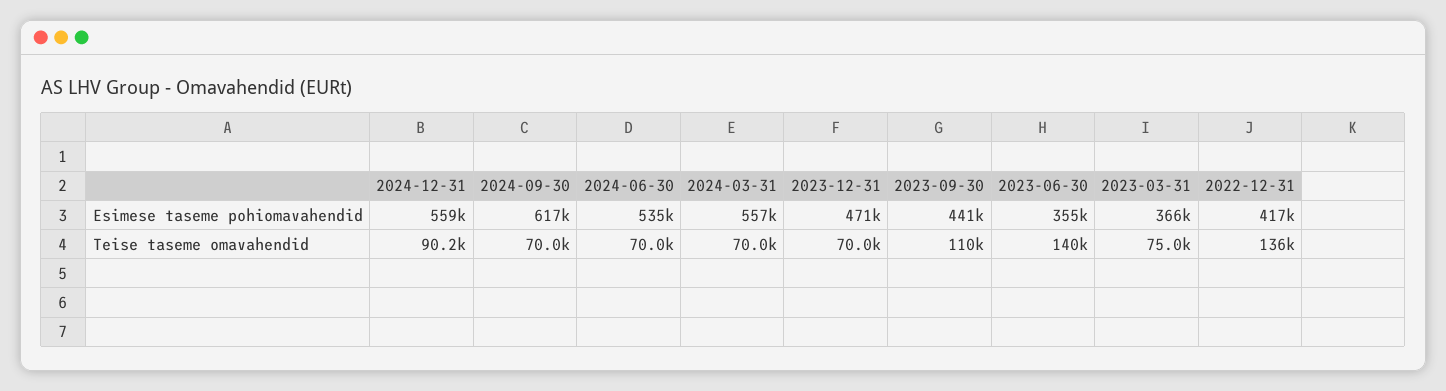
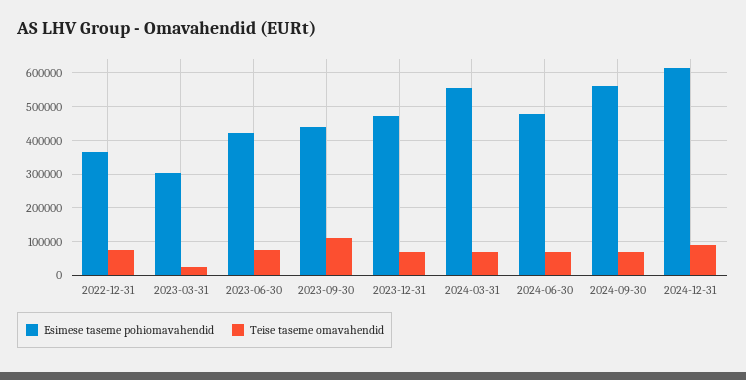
Esimese taseme pohiomavahendid, 2024-12-31: 559000 -> 620000
Esimese taseme pohiomavahendid, 2024-09-30: 617000 -> 560000
Esimese taseme pohiomavahendid, 2024-06-30: 535000 -> 480000
Esimese taseme pohiomavahendid, 2023-06-30: 355000 -> 420000
Esimese taseme pohiomavahendid, 2023-03-31: 366000 -> 300000
Esimese taseme pohiomavahendid, 2022-12-31: 417000 -> 360000
Teise taseme omavahendid, 2023-06-30: 140000 -> 80000
Teise taseme omavahendid, 2023-03-31: 75000 -> 20000
Teise taseme omavahendid, 2022-12-31: 136000 -> 80000

